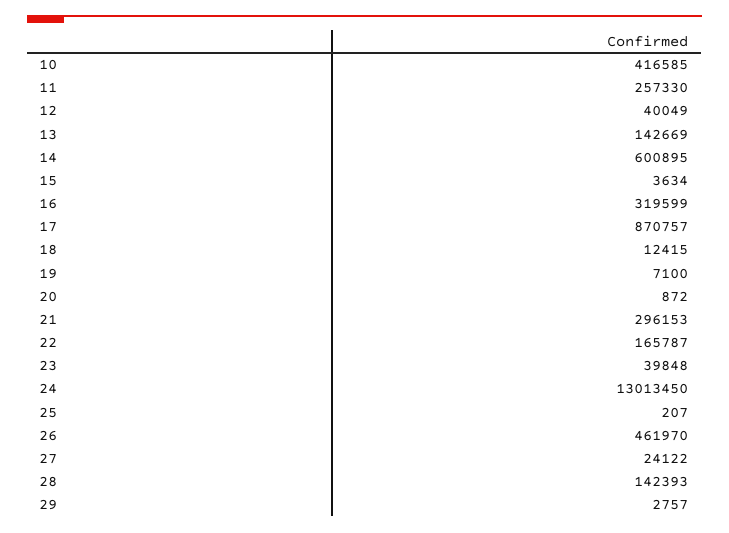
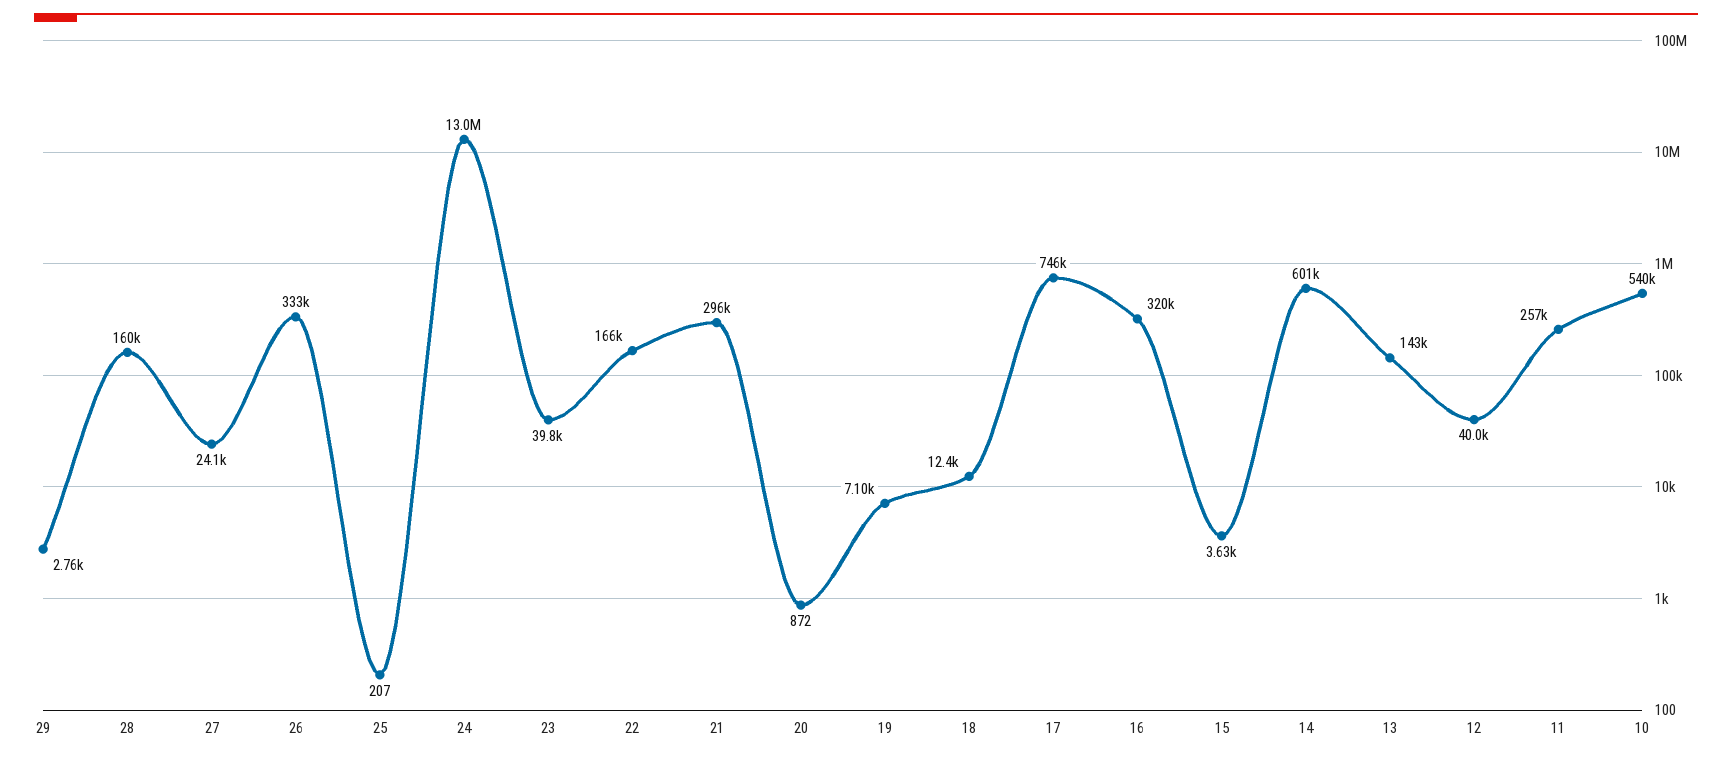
10: 416585 -> 540000
17: 870757 -> 746000
26: 461970 -> 333000
28: 142393 -> 160000

